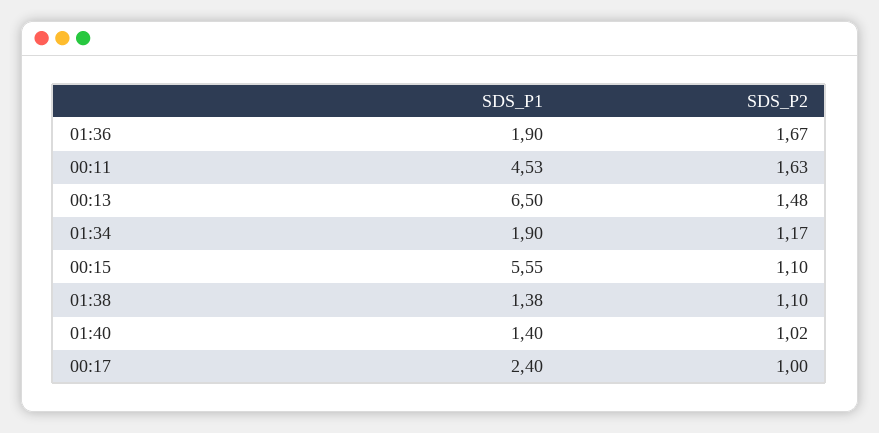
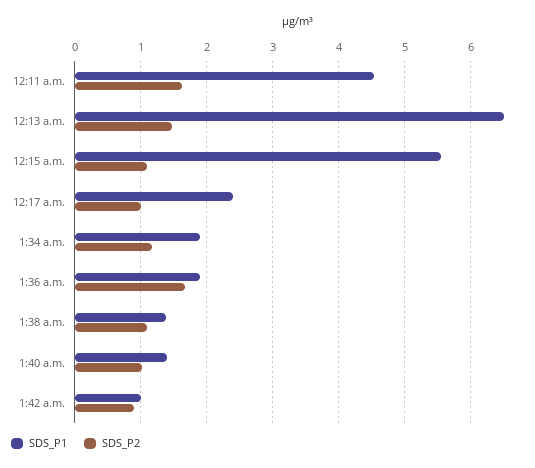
SDS_P1, 1:42 a.m.: none -> 1
SDS_P2, 1:42 a.m.: none -> 0.9

